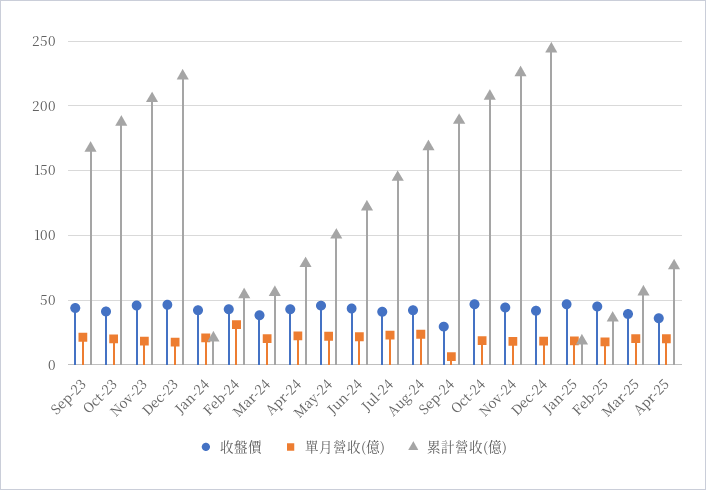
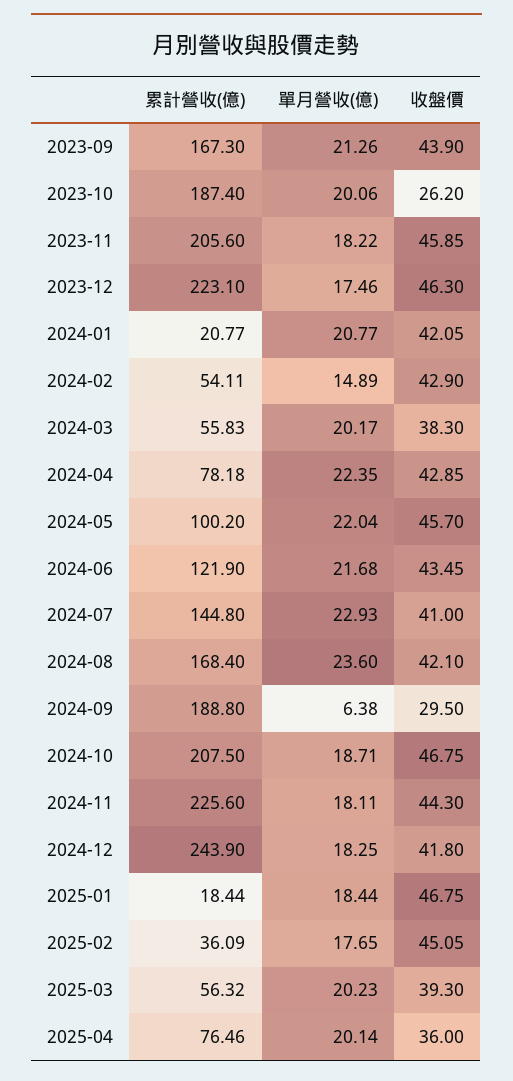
收盤價, Oct-23: 40 -> 26.2
單月營收(億), Feb-24: 30 -> 14.89

